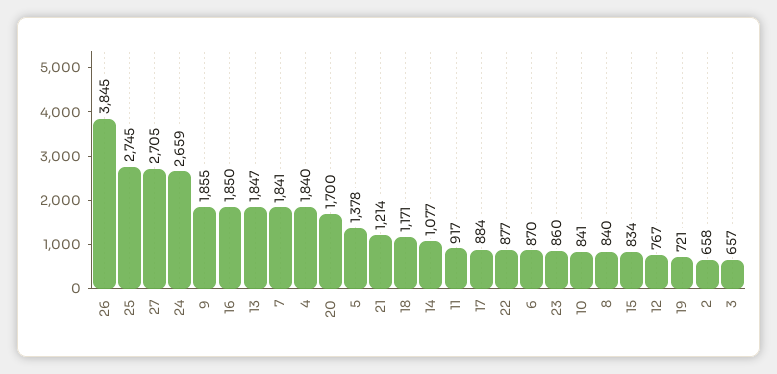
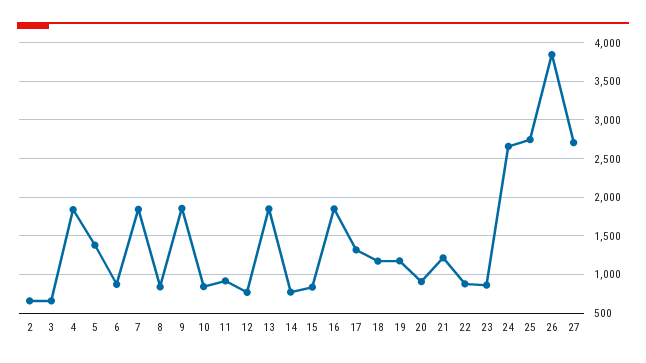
20: 1700 -> 900
14: 1077 -> 800
17: 884 -> 1300
19: 721 -> 1200

